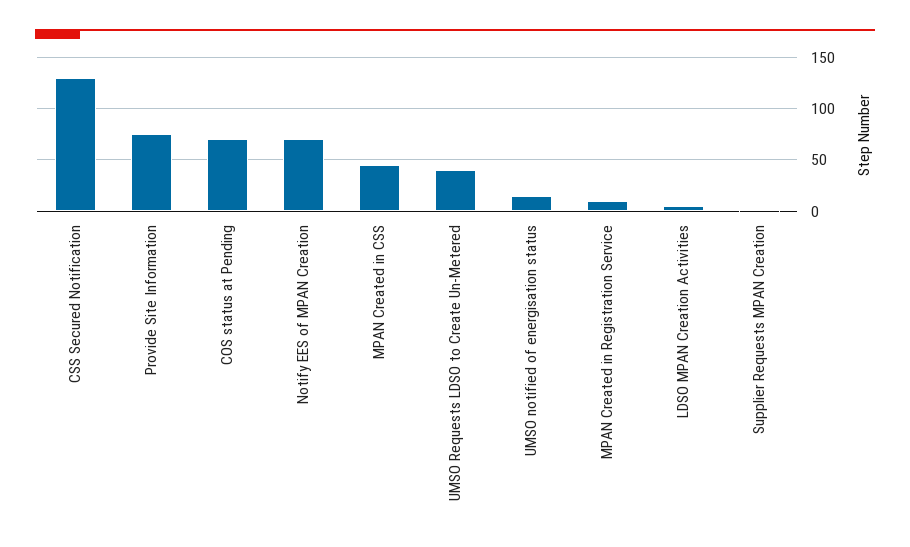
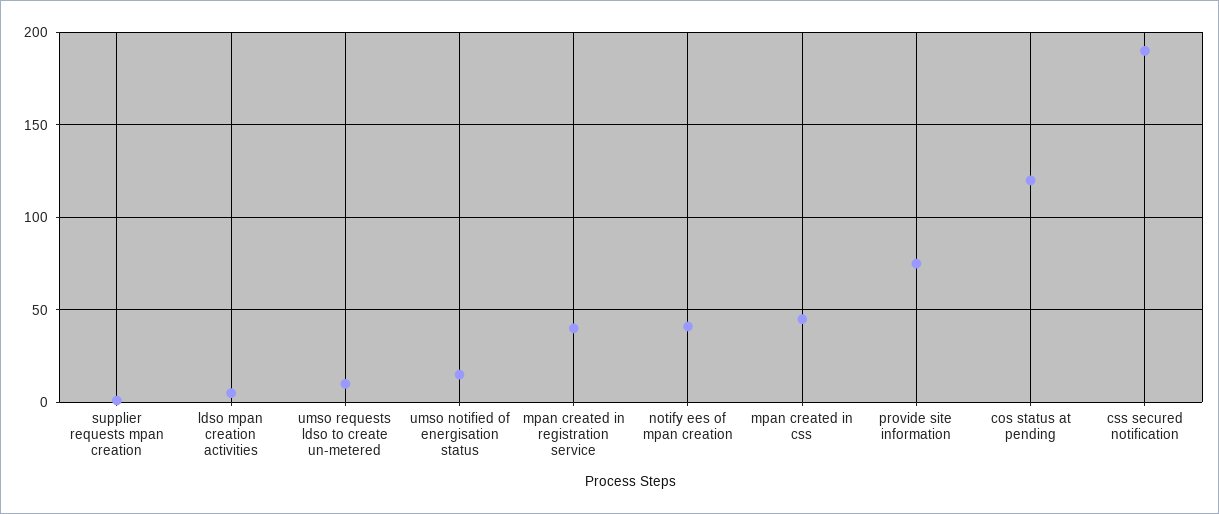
CSS Secured Notification: 130 -> 190
COS status at Pending: 70 -> 120
Notify EES of MPAN Creation: 70 -> 40
UMSO Requests LDSO to Create Un-Metered: 40 -> 10
MPAN Created in Registration Service: 10 -> 40

